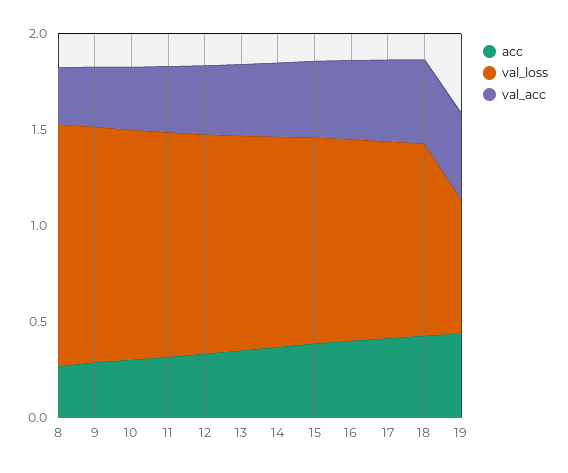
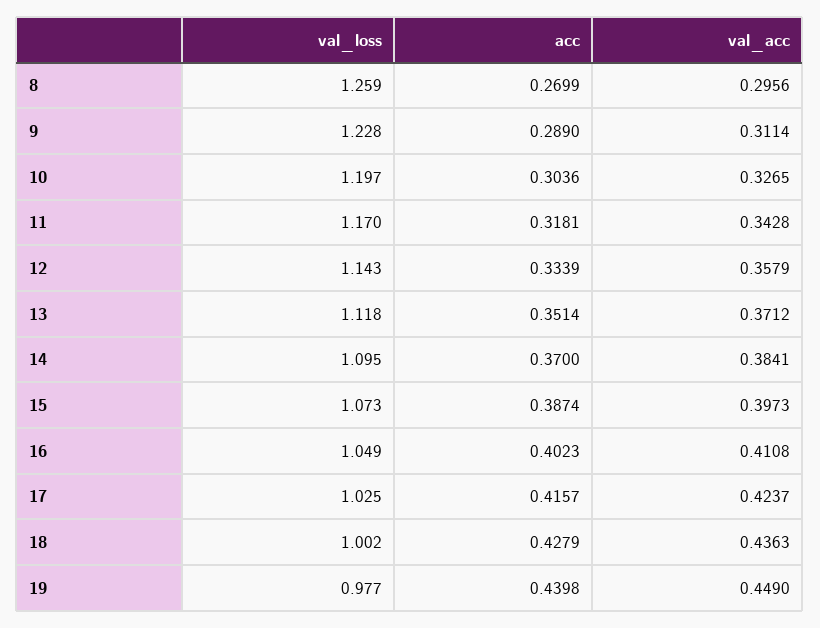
val_loss, 19: 0.7 -> 0.977

